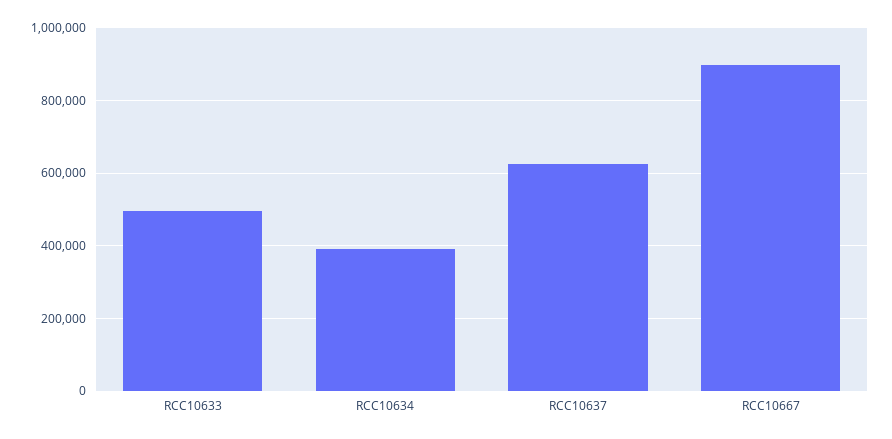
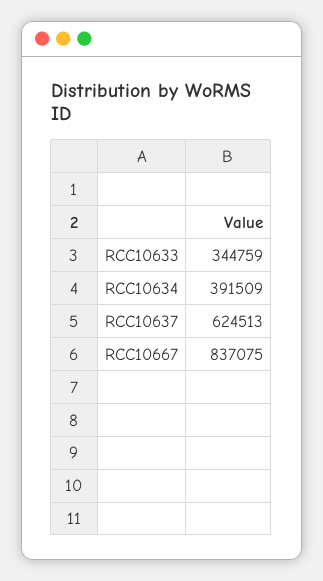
RCC10633: 500000 -> 344759
RCC10667: 900000 -> 837075

